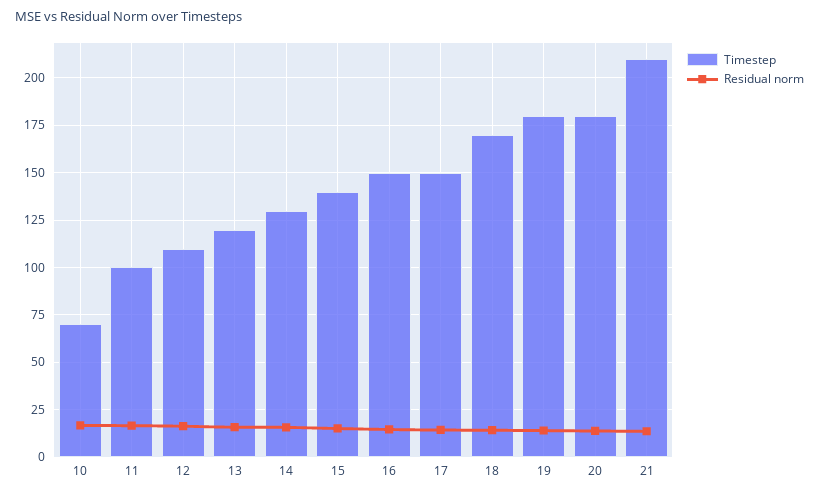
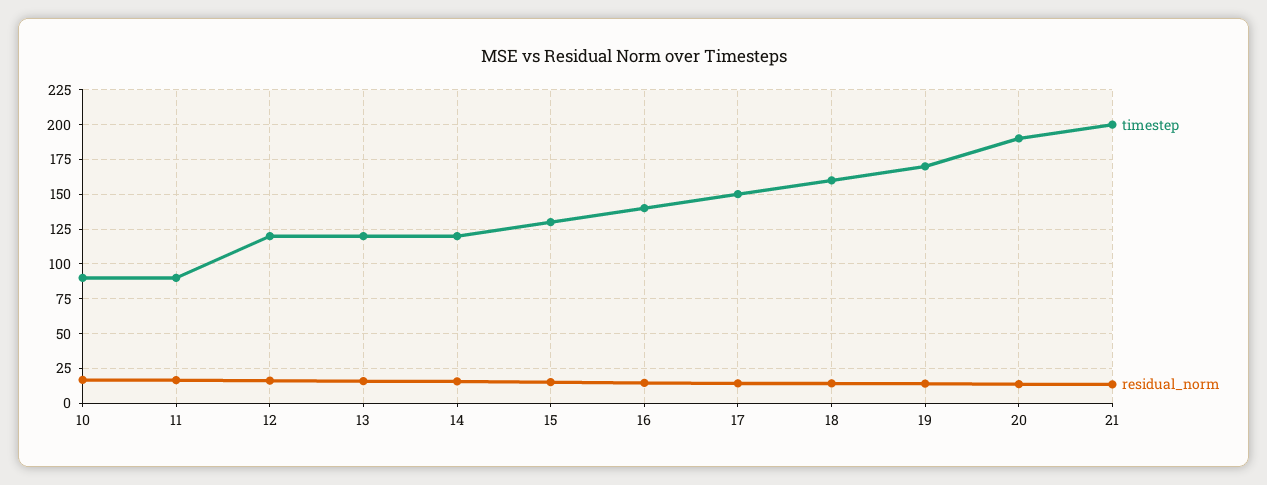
Timestep, 10: 70 -> 90
Timestep, 11: 100 -> 90
Timestep, 12: 110 -> 120
Timestep, 14: 130 -> 120
Timestep, 15: 140 -> 130
Timestep, 16: 150 -> 140
Timestep, 18: 170 -> 160
Timestep, 19: 180 -> 170
Timestep, 20: 180 -> 190
Timestep, 21: 210 -> 200

